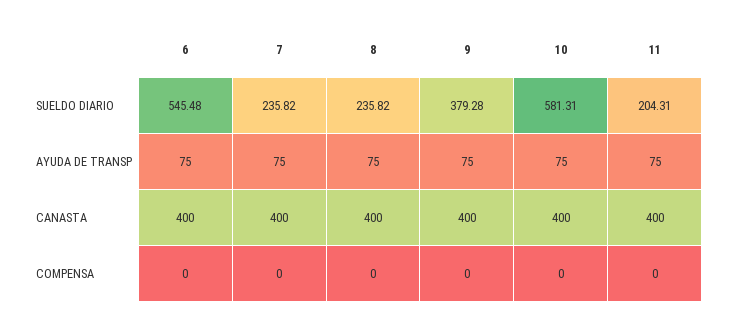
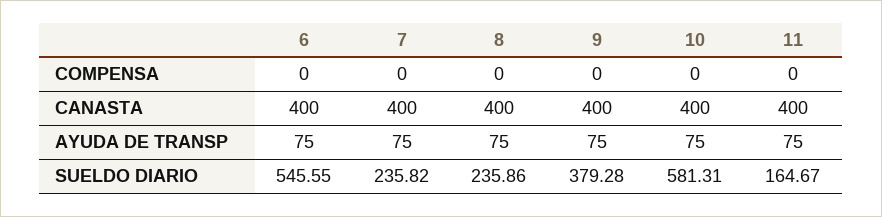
6, SUELDO DIARIO: 545.48 -> 545.55
8, SUELDO DIARIO: 235.82 -> 235.86
11, SUELDO DIARIO: 204.31 -> 164.67

